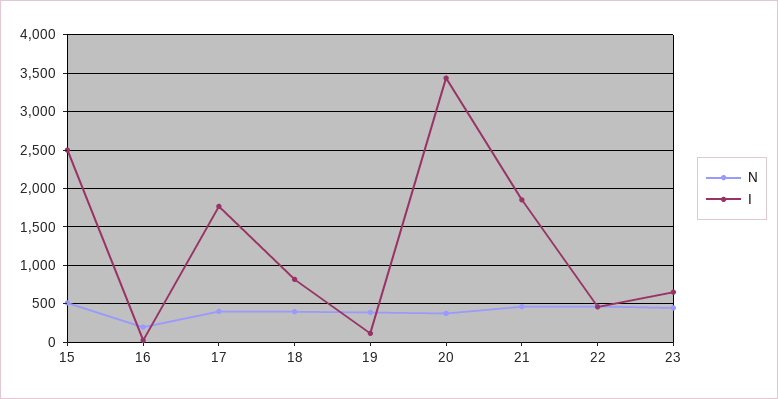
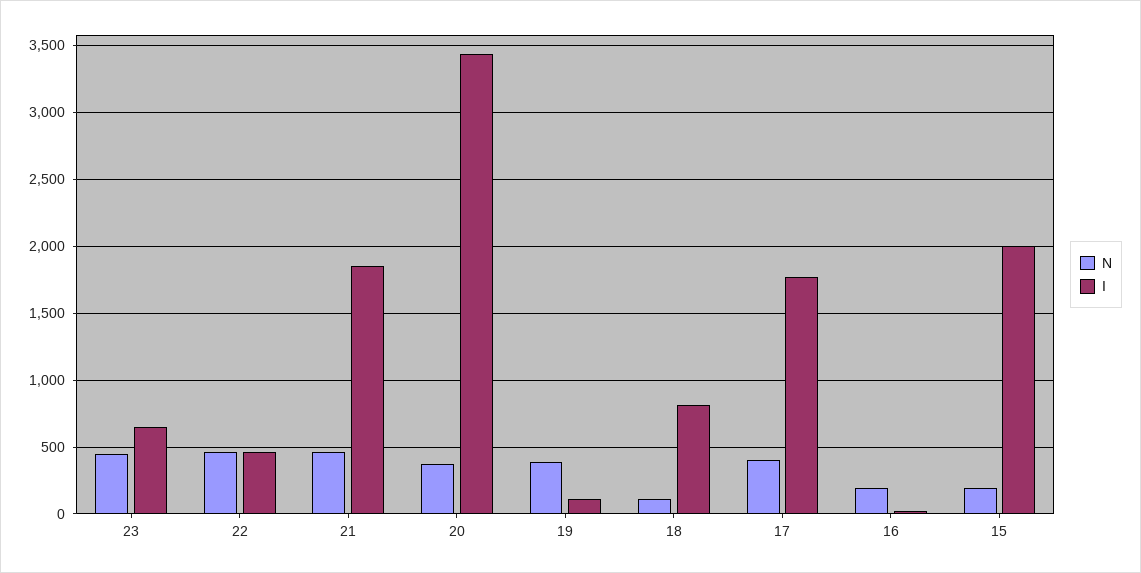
N, 15: 500 -> 200
I, 15: 2500 -> 2000
N, 18: 400 -> 100

